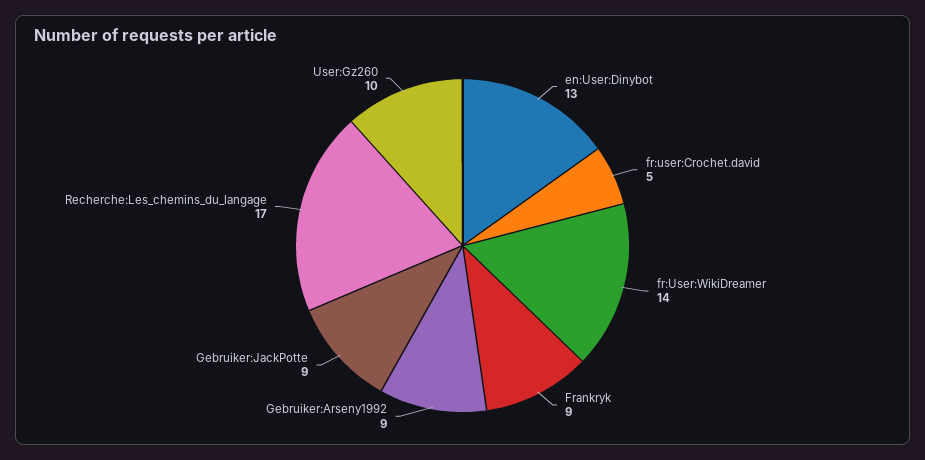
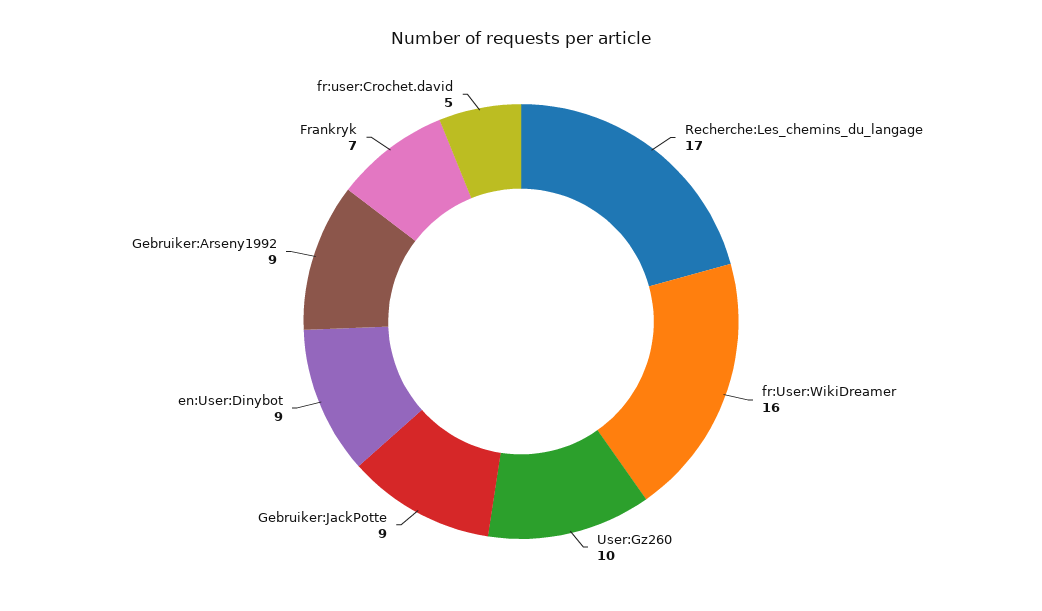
en:User:Dinybot: 13 -> 9
fr:User:WikiDreamer: 14 -> 16
Frankryk: 9 -> 7

